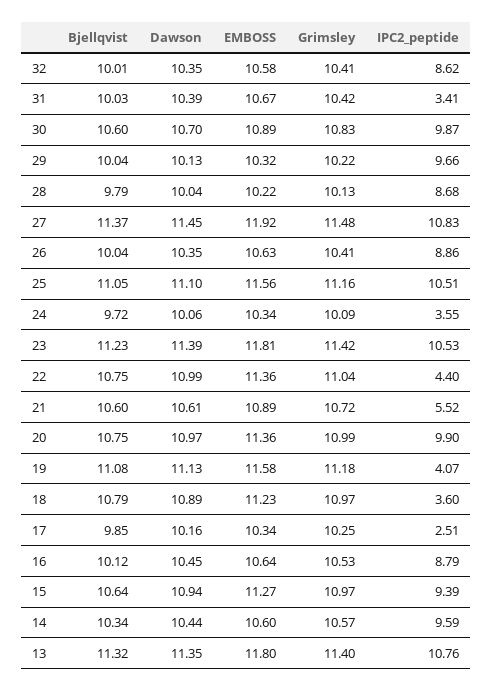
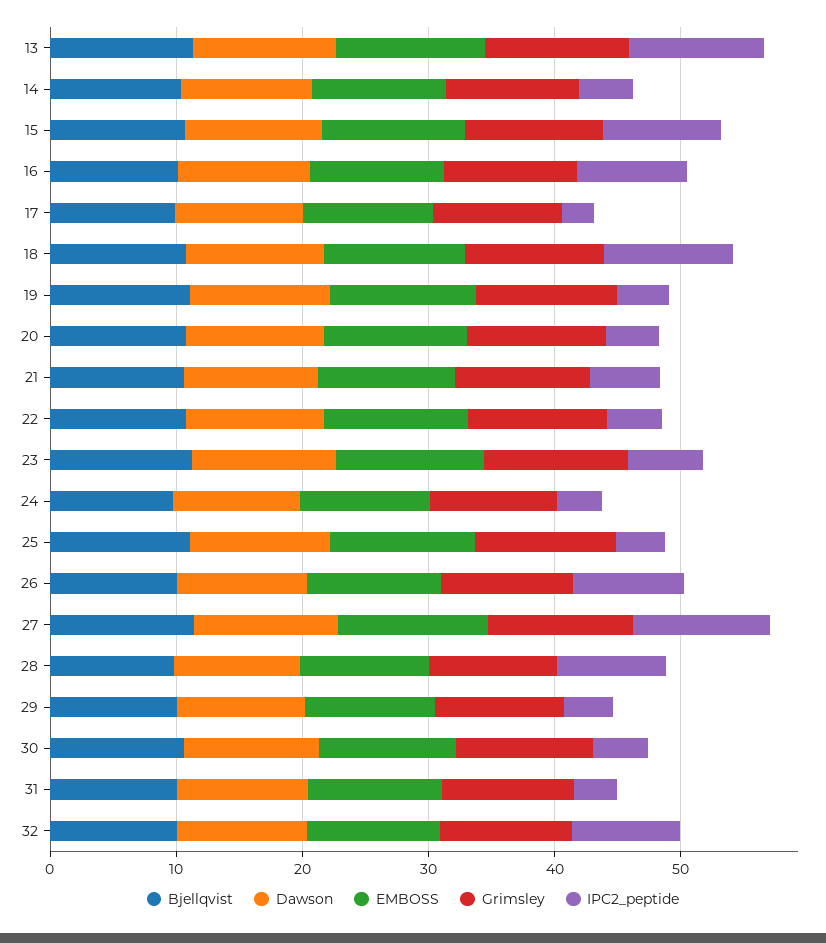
IPC2_peptide, 30: 9.87 -> 4
IPC2_peptide, 29: 9.66 -> 4
IPC2_peptide, 25: 10.51 -> 4
IPC2_peptide, 23: 10.53 -> 6
IPC2_peptide, 20: 9.9 -> 4
IPC2_peptide, 18: 3.6 -> 10
IPC2_peptide, 14: 9.59 -> 4

